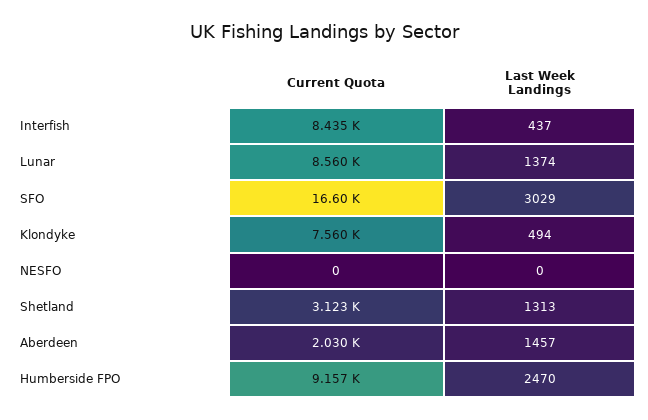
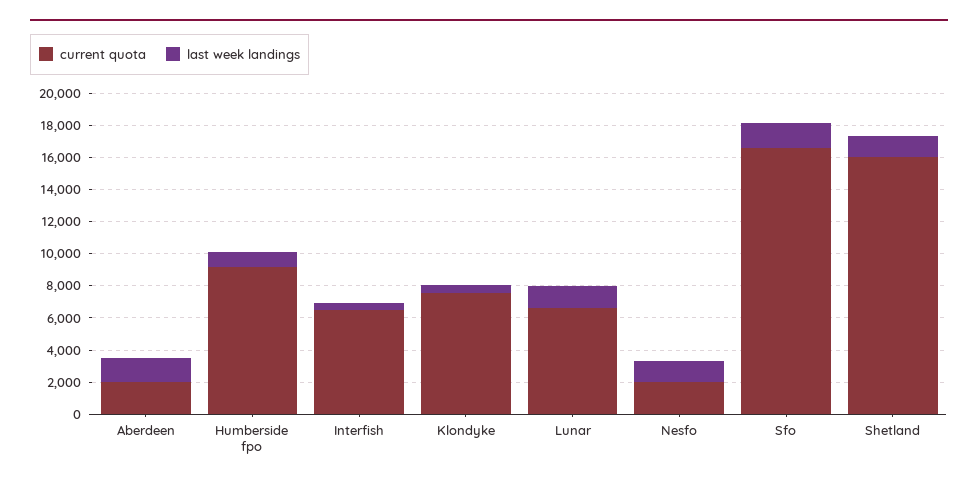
Current Quota, Interfish: 8435 -> 6500
Current Quota, Lunar: 8560 -> 6500
Last Week Landings, SFO: 3029 -> 1500
Current Quota, NESFO: 0 -> 2000
Last Week Landings, NESFO: 0 -> 1500
Current Quota, Shetland: 3123 -> 16000
Last Week Landings, Humberside FPO: 2470 -> 1000

